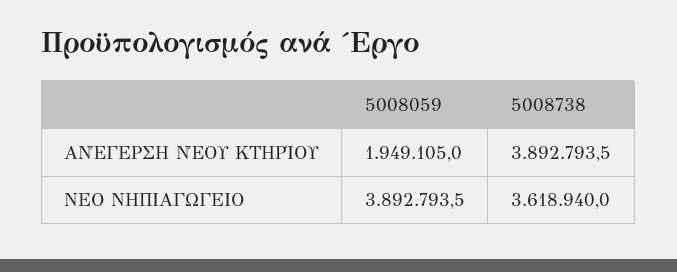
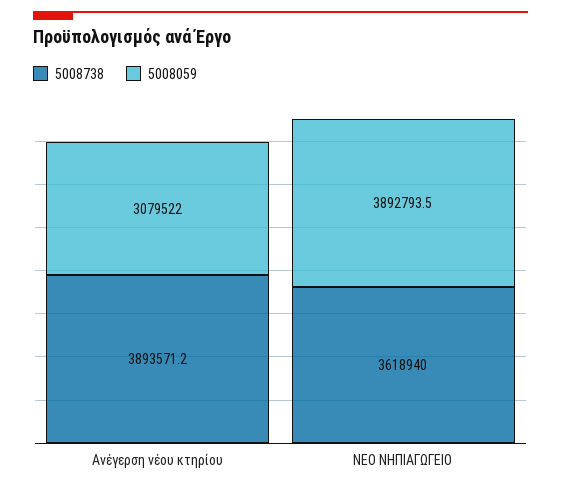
5008059, ΑΝΈΓΕΡΣΗ ΝΈΟΥ ΚΤΗΡΊΟΥ: 1949105 -> 3079522
5008738, ΑΝΈΓΕΡΣΗ ΝΈΟΥ ΚΤΗΡΊΟΥ: 3892793.5 -> 3893571.2

